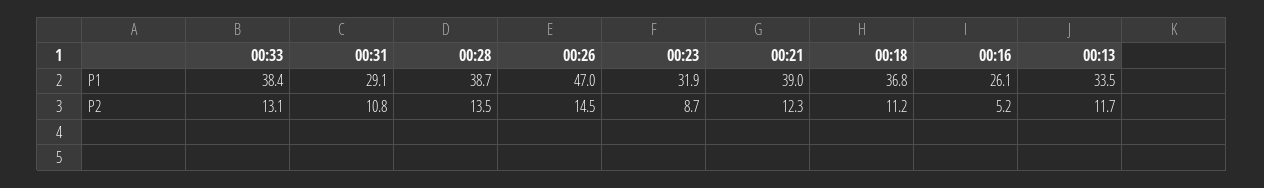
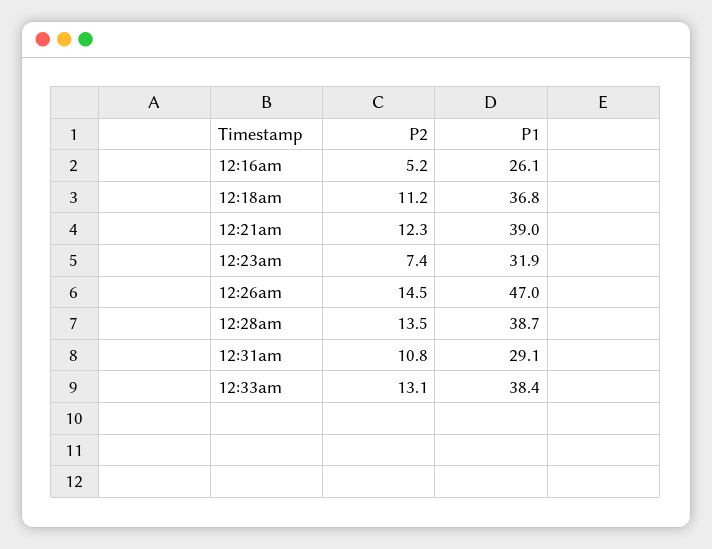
00:13, P1: 33.5 -> none
00:23, P2: 8.7 -> 7.4
00:13, P2: 11.7 -> none

